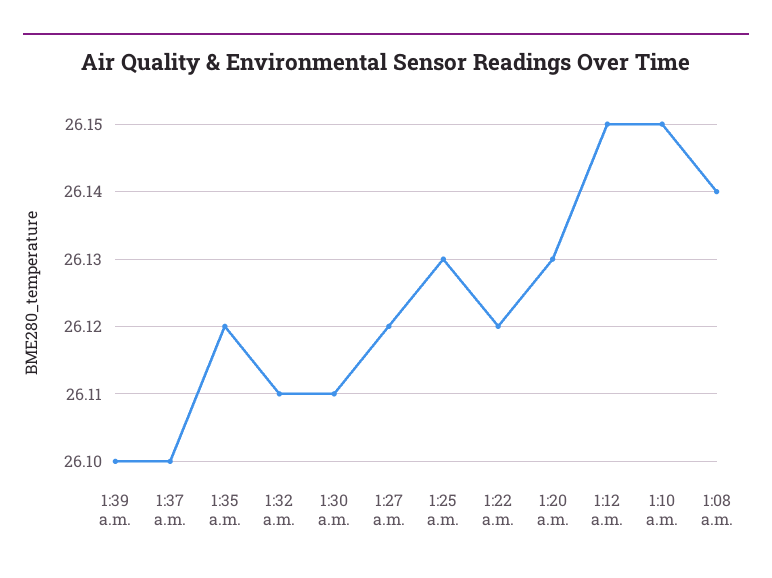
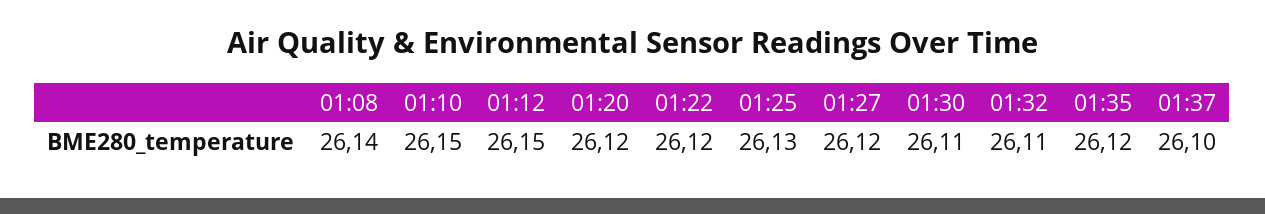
1:39 a.m.: 26.1 -> none
1:20 a.m.: 26.13 -> 26.12

